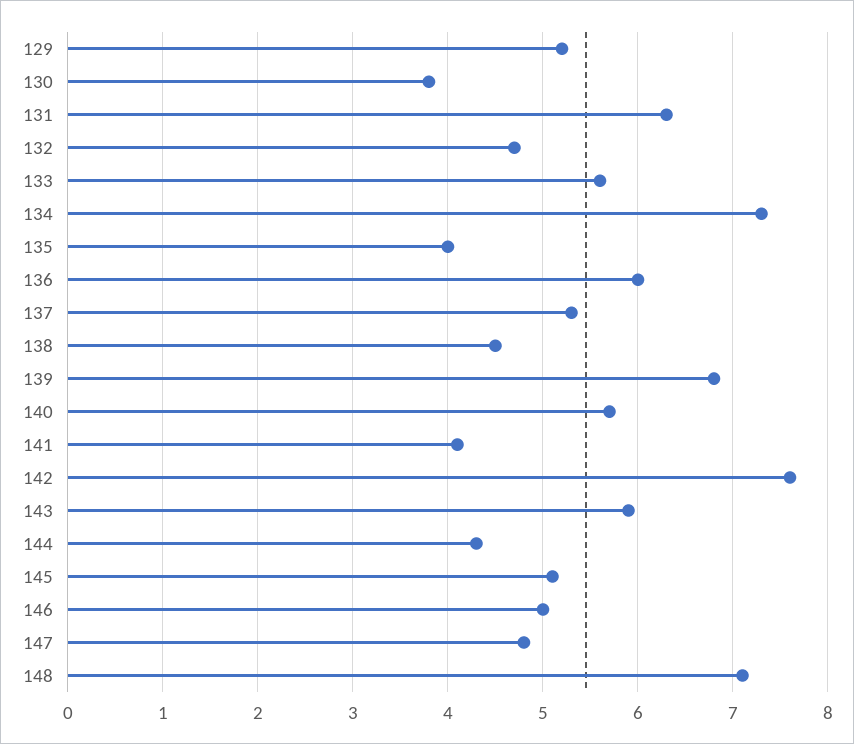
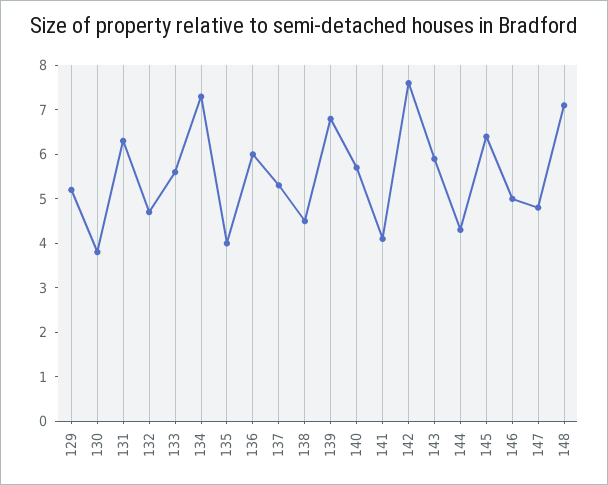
145: 5.1 -> 6.5

